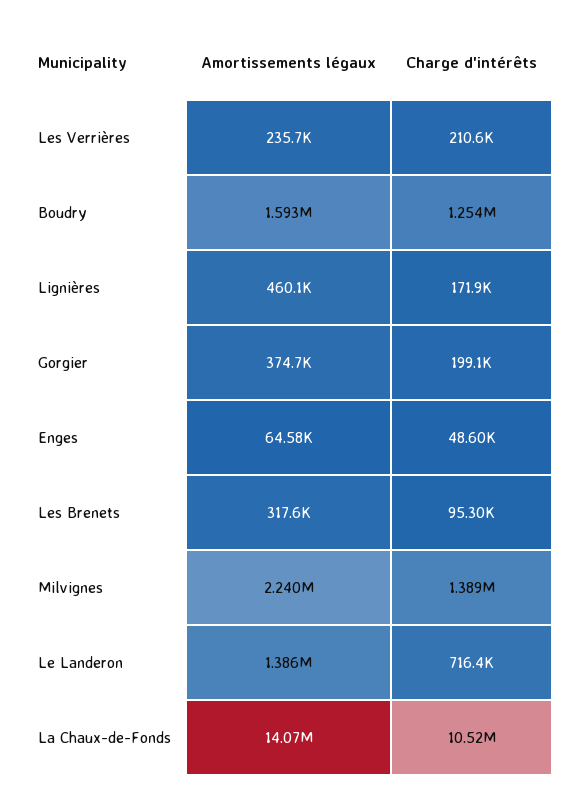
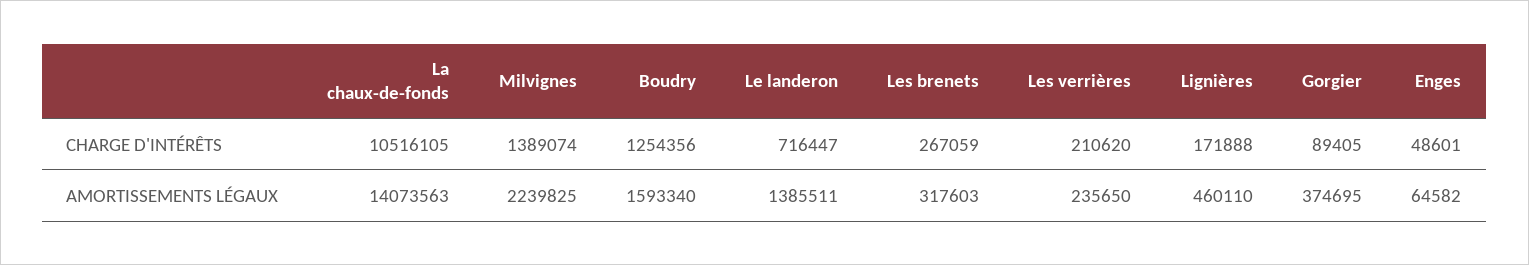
Charge d'intérêts, Gorgier: 199100 -> 89405
Charge d'intérêts, Les Brenets: 95300 -> 267059

